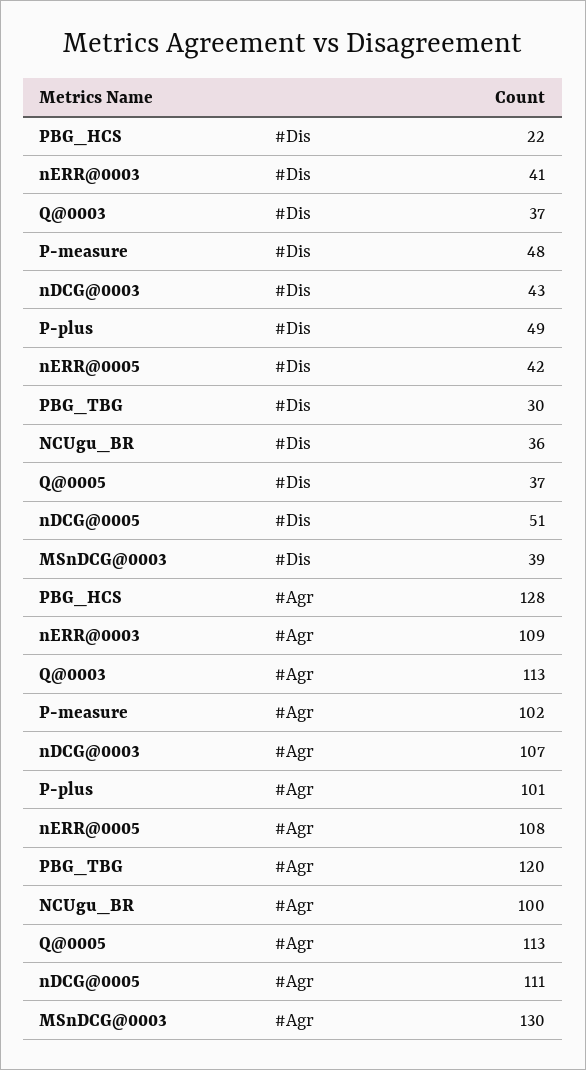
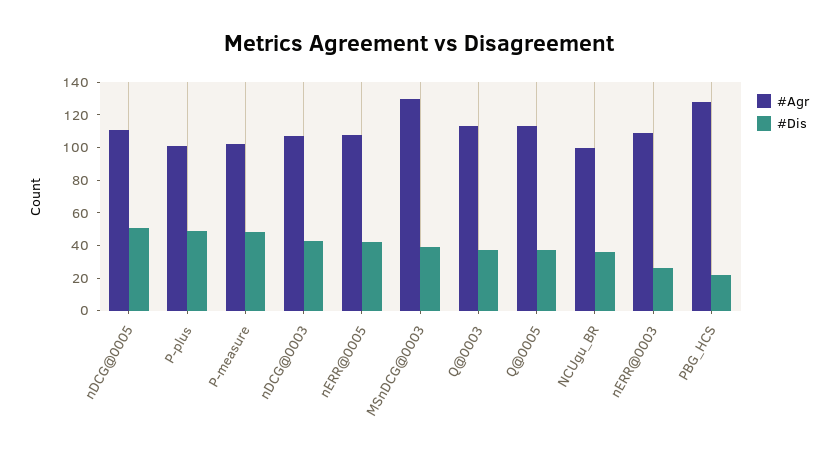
#Dis, nERR@0003: 41 -> 25
#Dis, PBG_TBG: 30 -> none
#Agr, PBG_TBG: 120 -> none

